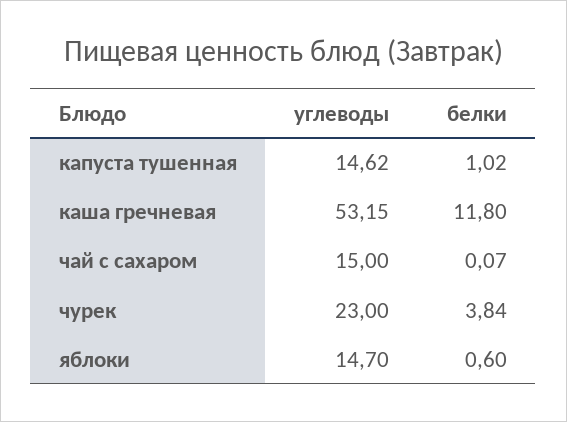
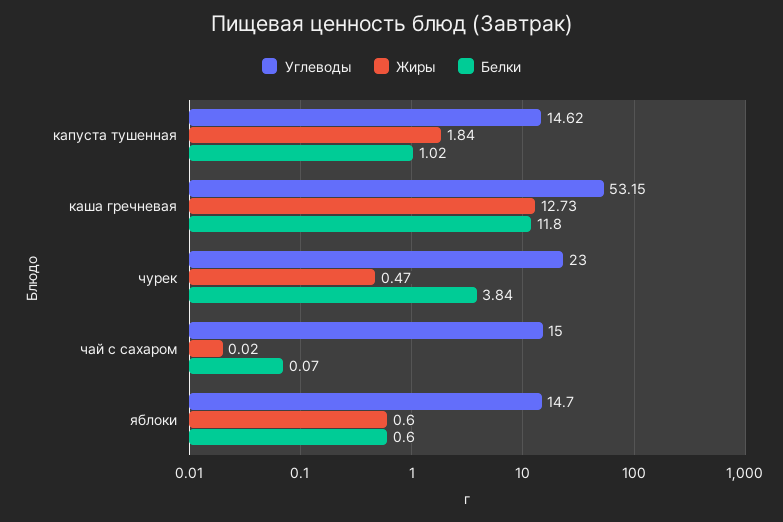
Жиры, капуста тушенная: none -> 1.84
Жиры, каша гречневая: none -> 12.73
Жиры, чурек: none -> 0.47
Жиры, чай с сахаром: none -> 0.02
Жиры, яблоки: none -> 0.6

